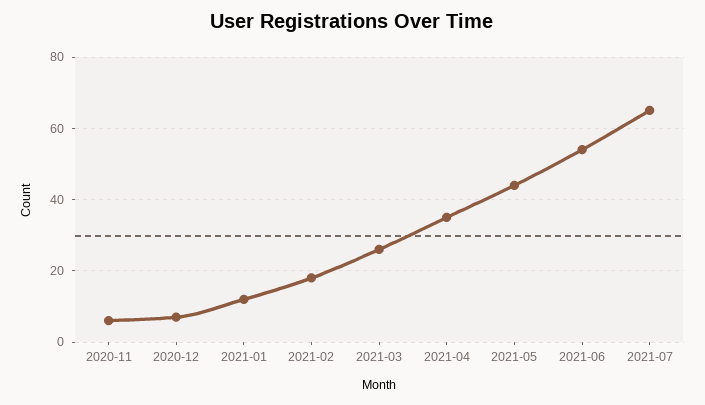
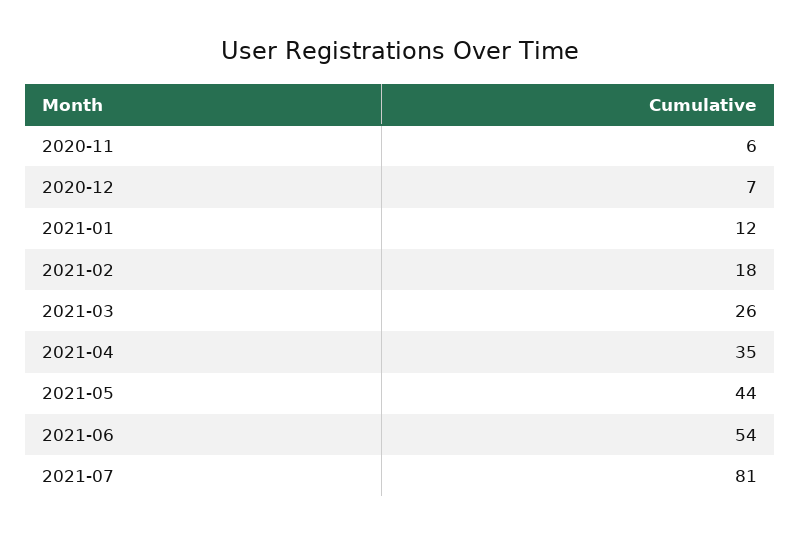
2021-07: 65 -> 81

